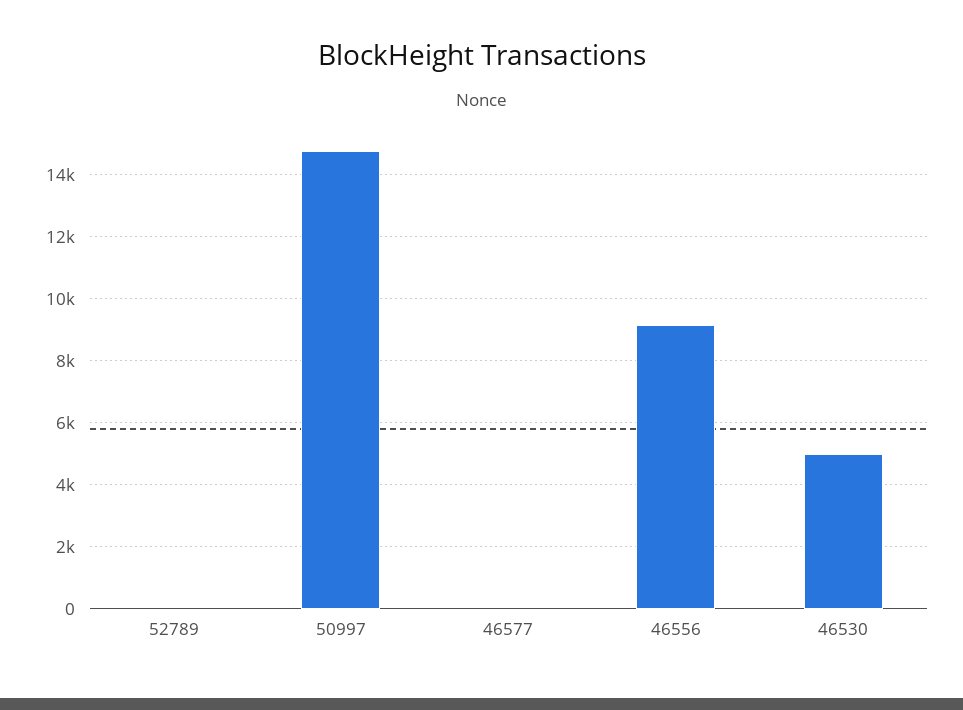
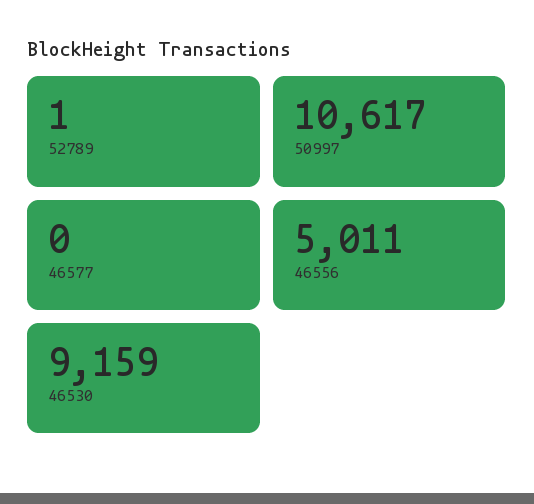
50997: 14800 -> 10617
46556: 9200 -> 5011
46530: 5000 -> 9159

